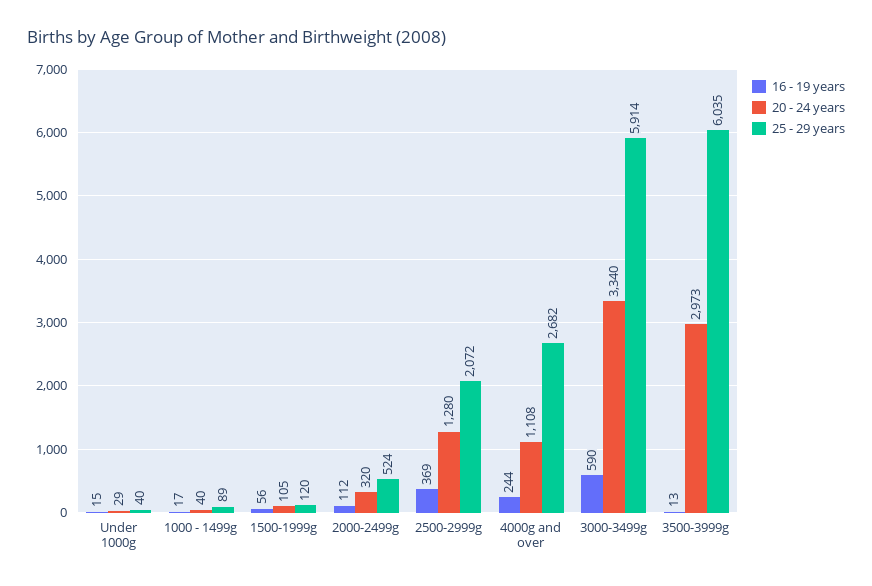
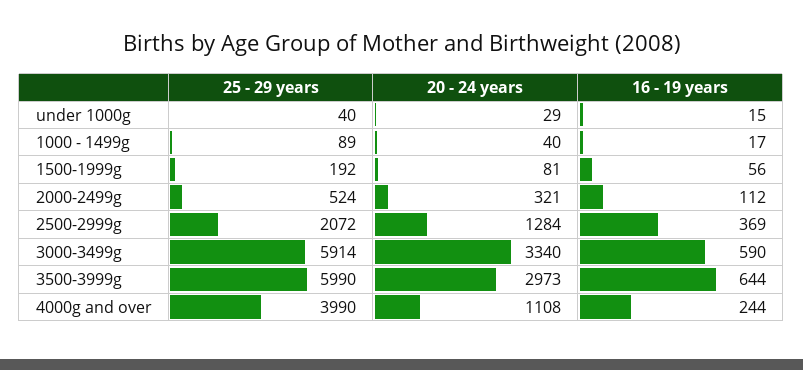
20 - 24 years, 1500-1999g: 105 -> 81
25 - 29 years, 1500-1999g: 120 -> 192
20 - 24 years, 2000-2499g: 320 -> 321
20 - 24 years, 2500-2999g: 1280 -> 1284
25 - 29 years, 4000g and over: 2682 -> 3990
16 - 19 years, 3500-3999g: 13 -> 644
25 - 29 years, 3500-3999g: 6035 -> 5990

